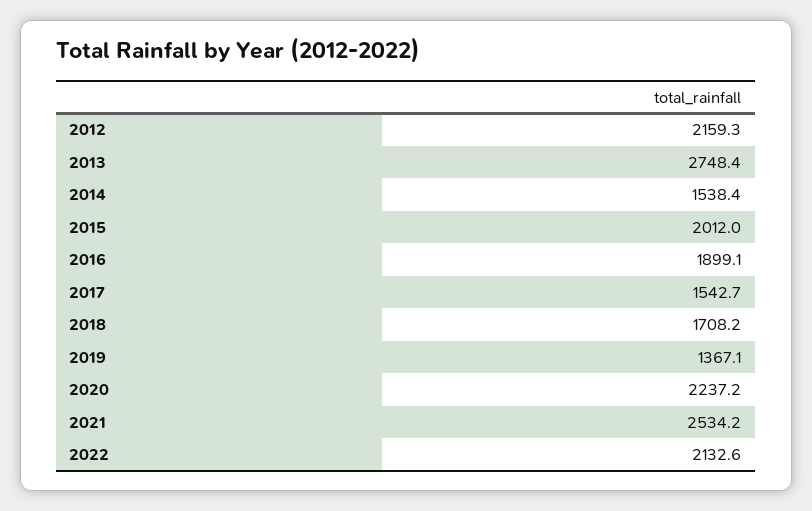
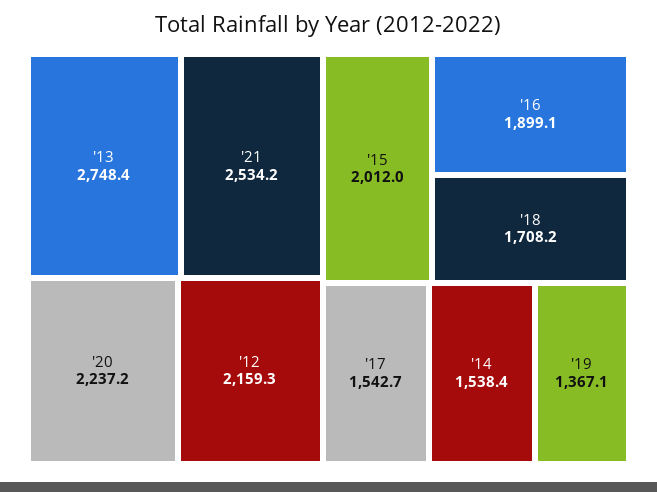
2022: 2132.6 -> none

